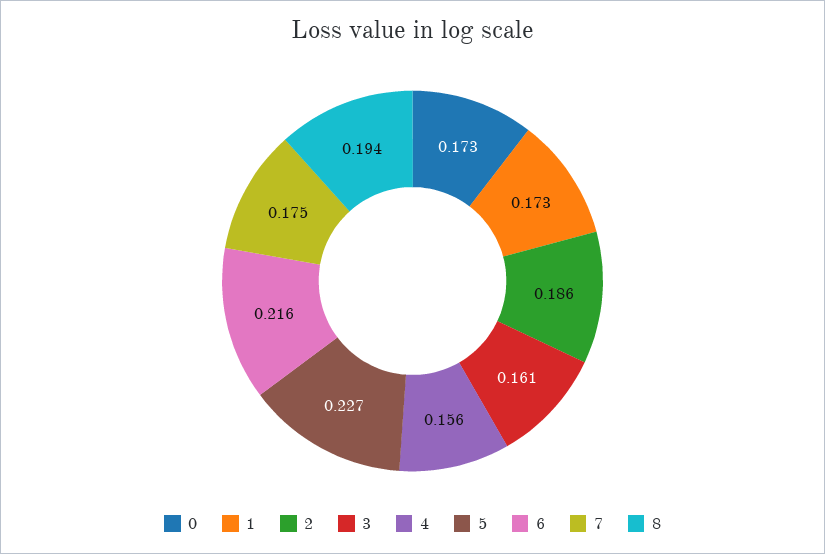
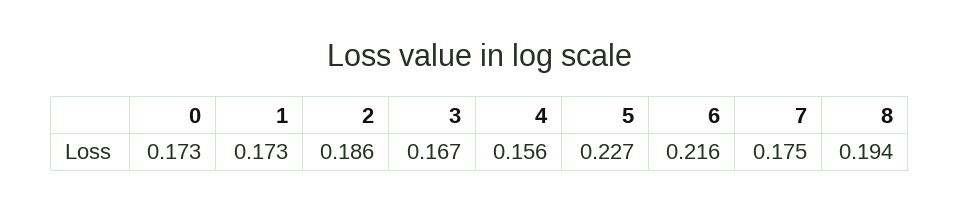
3: 0.161 -> 0.167

